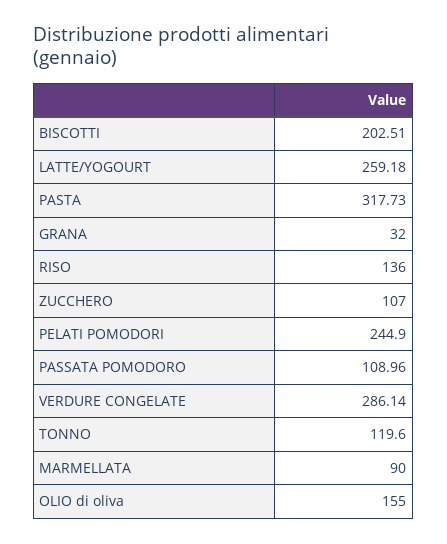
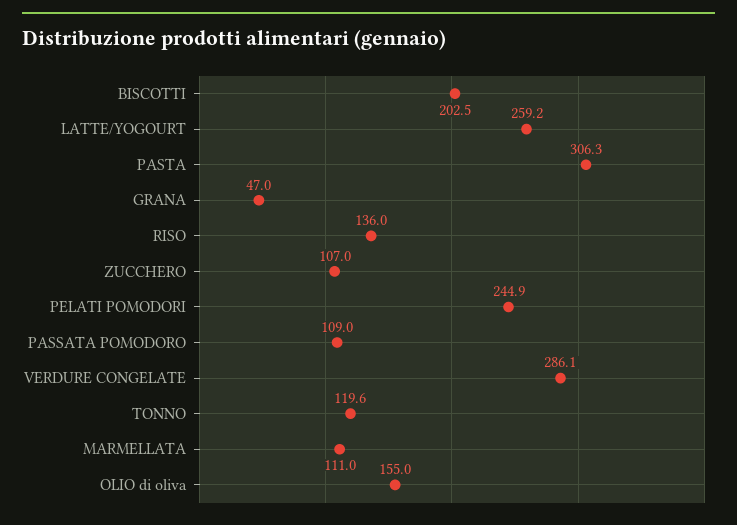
PASTA: 317.73 -> 306.3
GRANA: 32 -> 47
MARMELLATA: 90 -> 111

